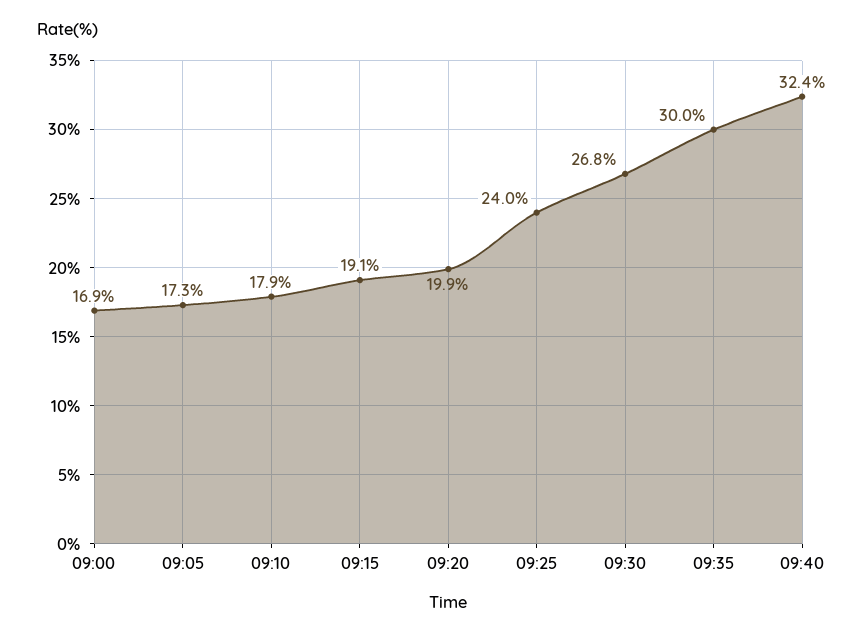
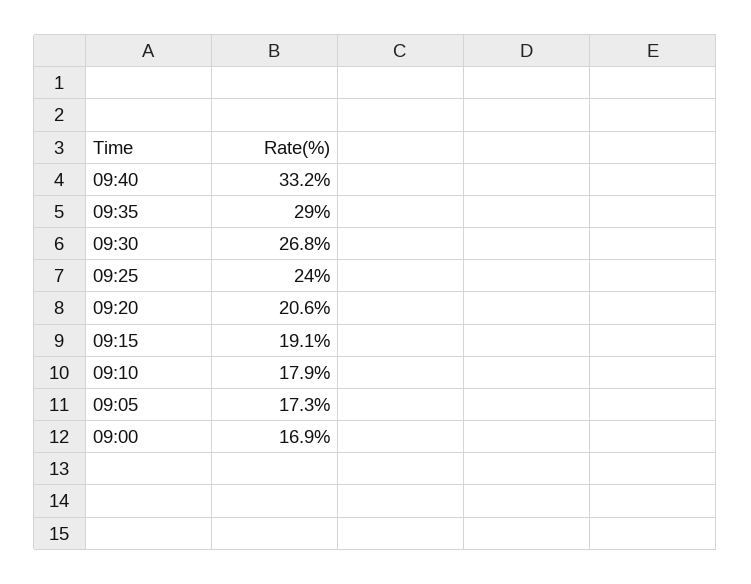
09:20: 19.9 -> 20.6
09:35: 30 -> 29
09:40: 32.4 -> 33.2

